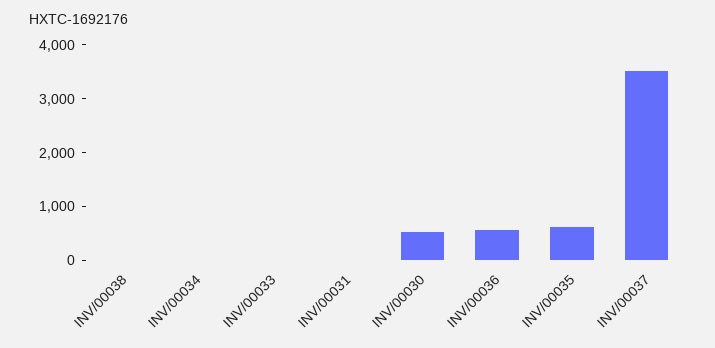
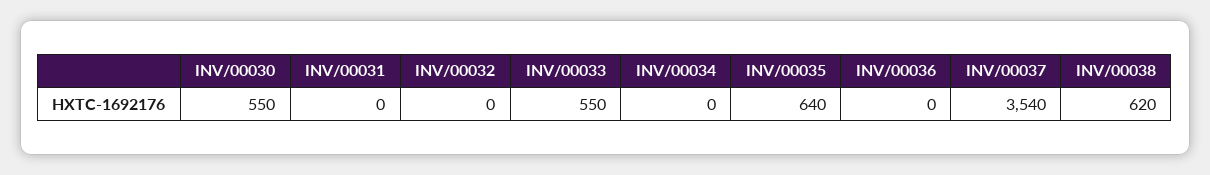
INV/00038: 0 -> 620
INV/00033: 0 -> 550
INV/00036: 600 -> 0
INV/00032: none -> 0

